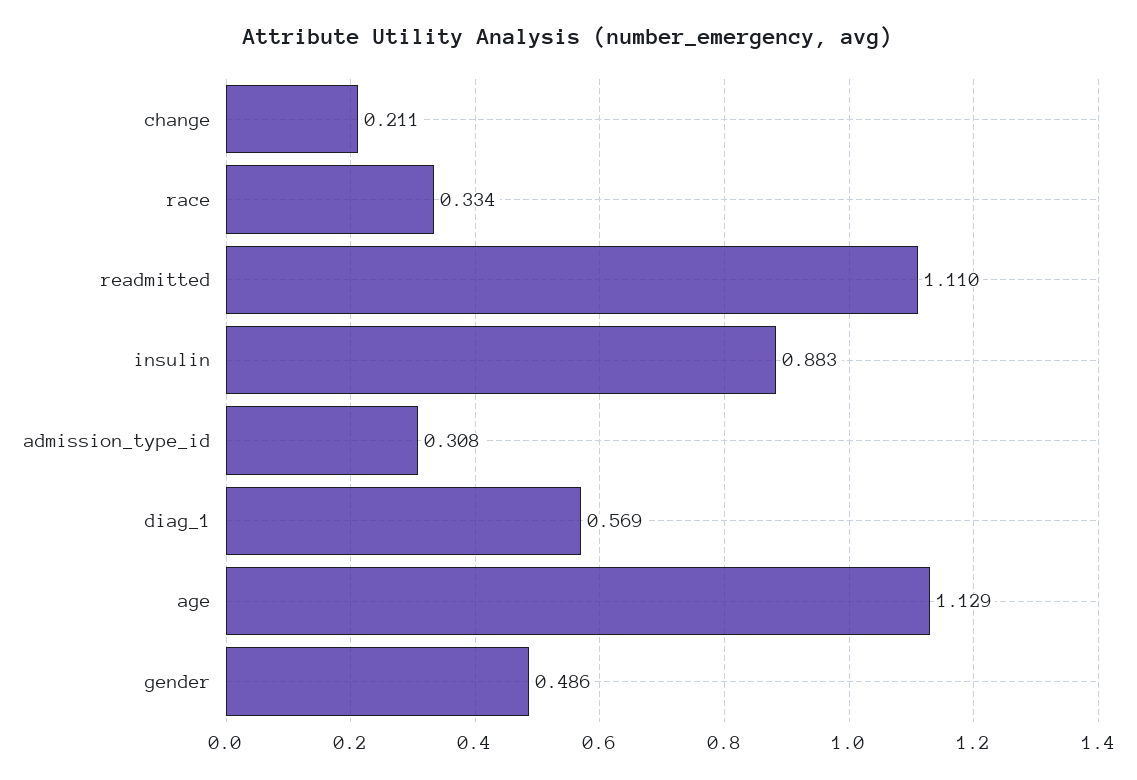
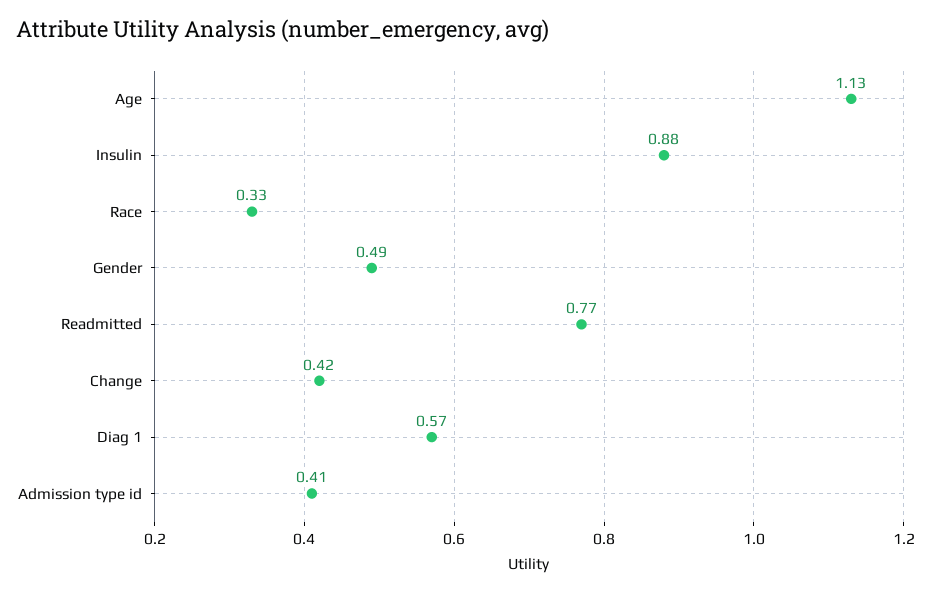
change: 0.211 -> 0.42
readmitted: 1.11 -> 0.77
admission_type_id: 0.308 -> 0.41

